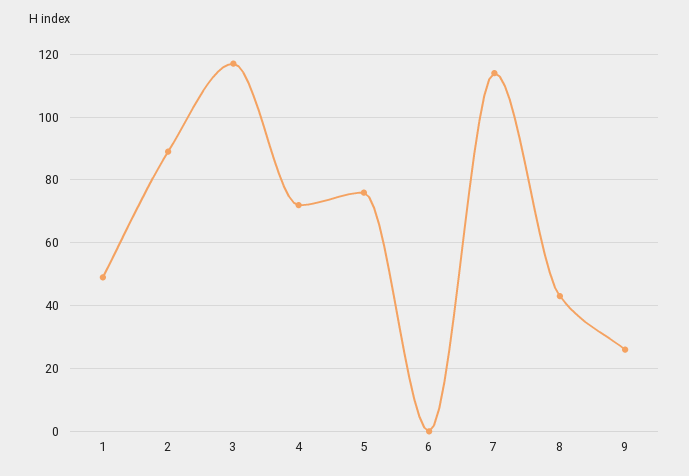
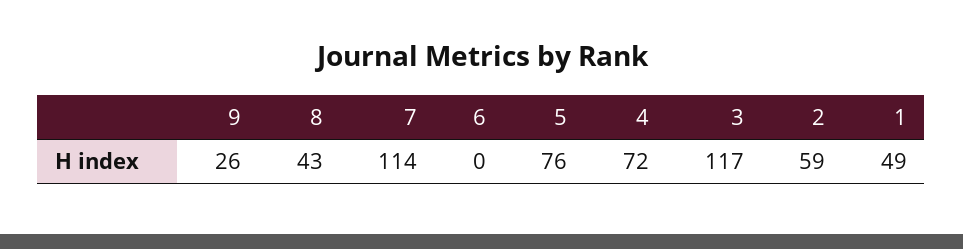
2: 90 -> 59

